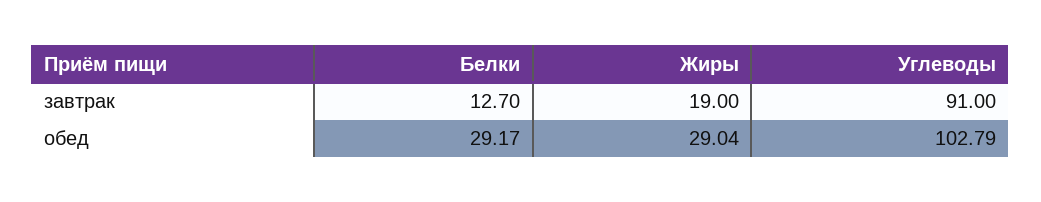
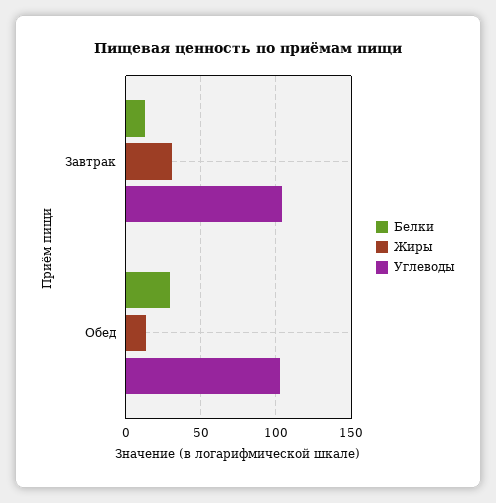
Жиры, завтрак: 19 -> 30
Углеводы, завтрак: 91 -> 105
Жиры, обед: 29.04 -> 15

